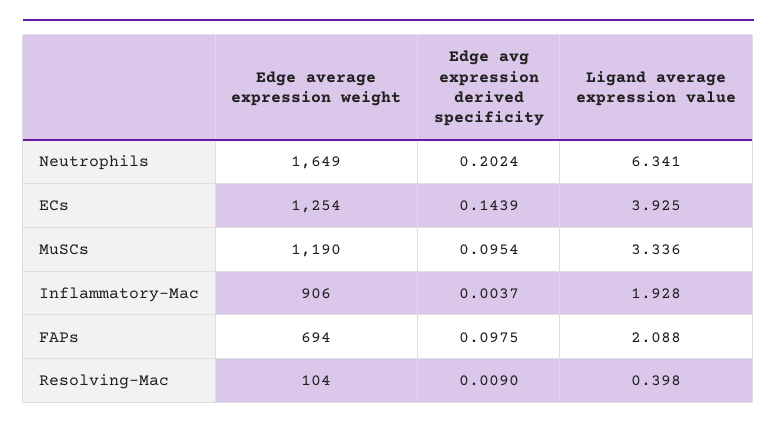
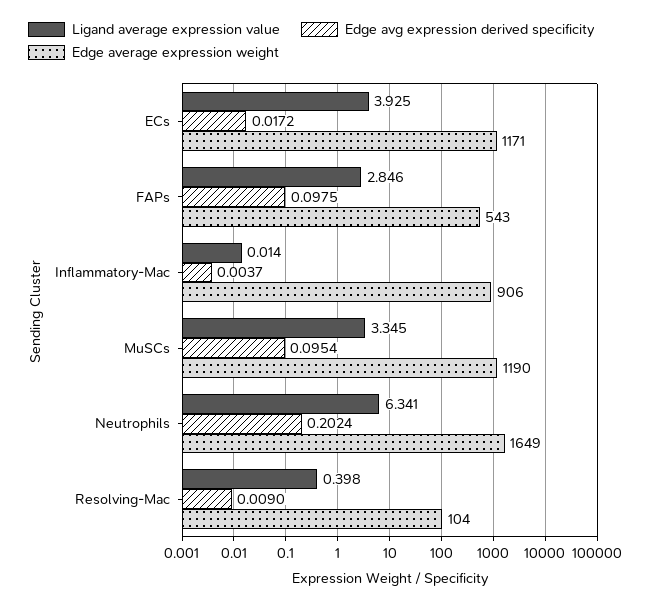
Edge average expression weight, ECs: 1254 -> 1171
Edge avg expression derived specificity, ECs: 0.1439 -> 0.0172
Ligand average expression value, MuSCs: 3.336 -> 3.345
Ligand average expression value, Inflammatory-Mac: 1.928 -> 0.014
Edge average expression weight, FAPs: 694 -> 543
Ligand average expression value, FAPs: 2.088 -> 2.846

